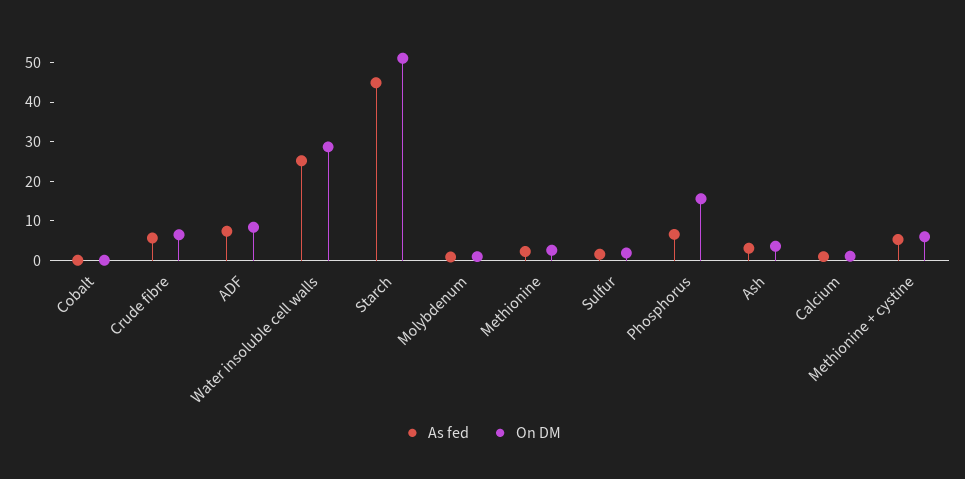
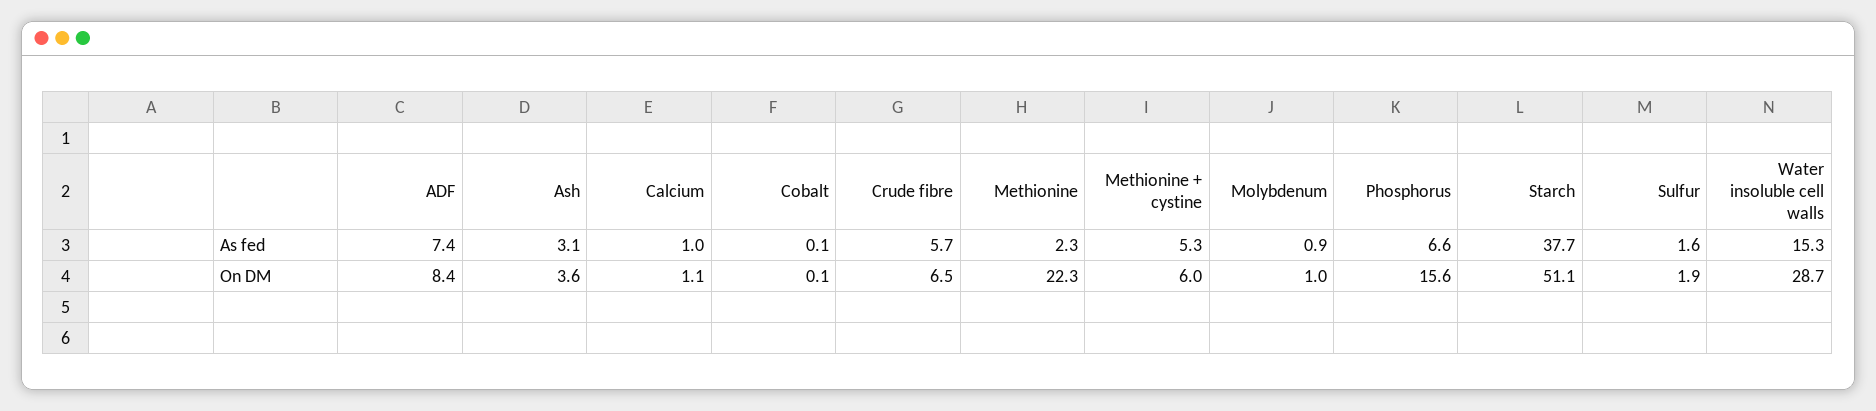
As fed, Water insoluble cell walls: 25 -> 15.3
As fed, Starch: 45 -> 37.7
On DM, Methionine: 2.5 -> 22.3

